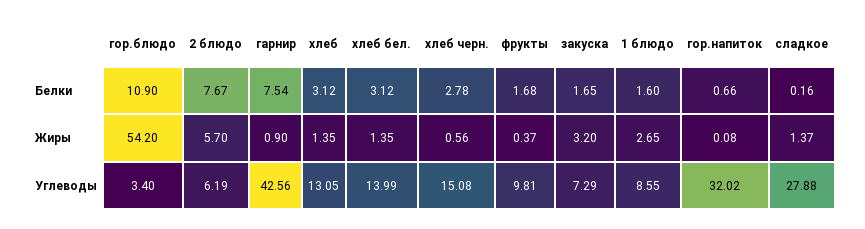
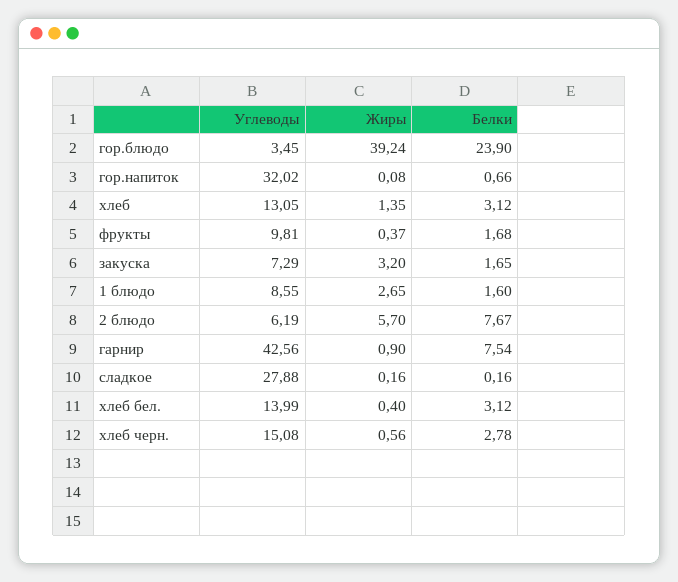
гор.блюдо, Белки: 10.9 -> 23.9
гор.блюдо, Жиры: 54.2 -> 39.24
хлеб бел., Жиры: 1.35 -> 0.4
сладкое, Жиры: 1.37 -> 0.16
гор.блюдо, Углеводы: 3.4 -> 3.45

